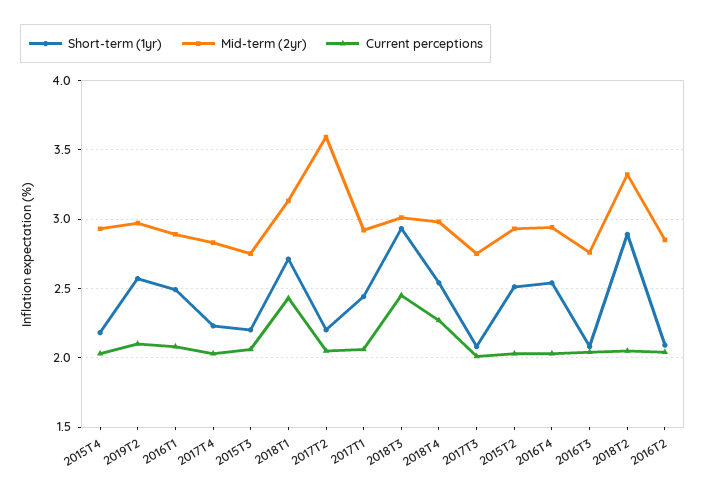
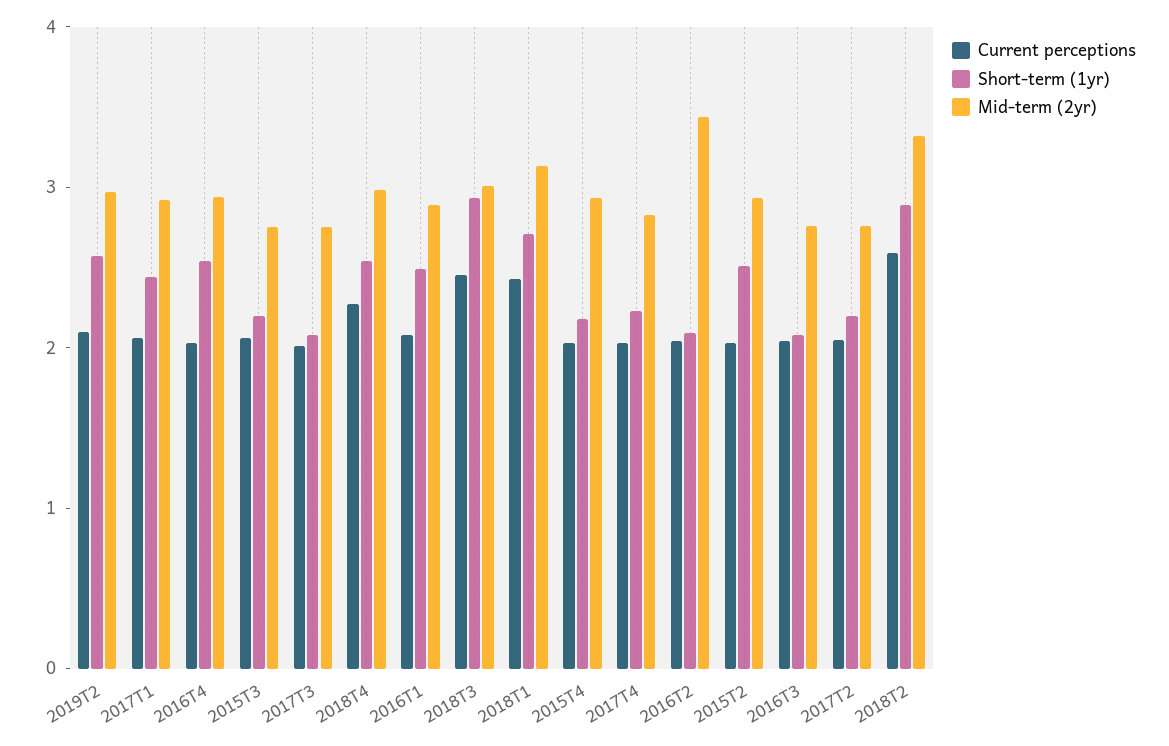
Mid-term (2yr), 2017T2: 3.6 -> 2.8
Current perceptions, 2018T2: 2.05 -> 2.6
Mid-term (2yr), 2016T2: 2.85 -> 3.4

